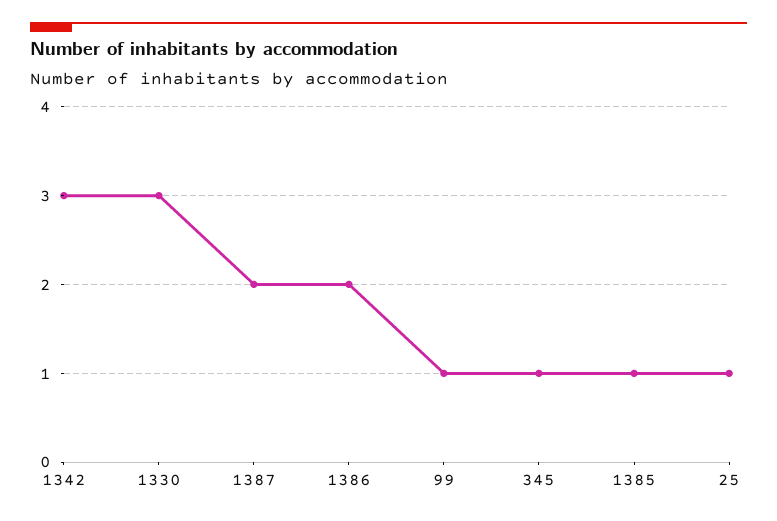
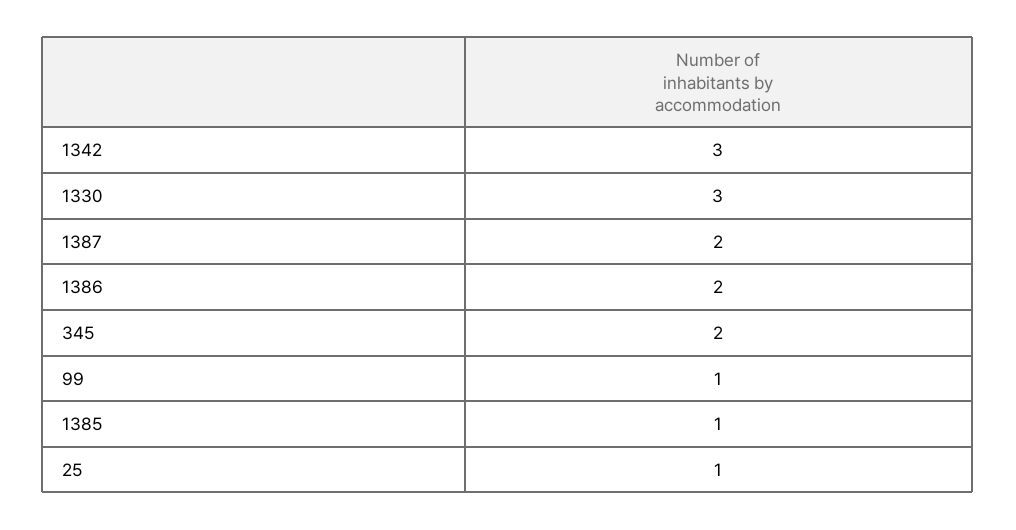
345: 1 -> 2

